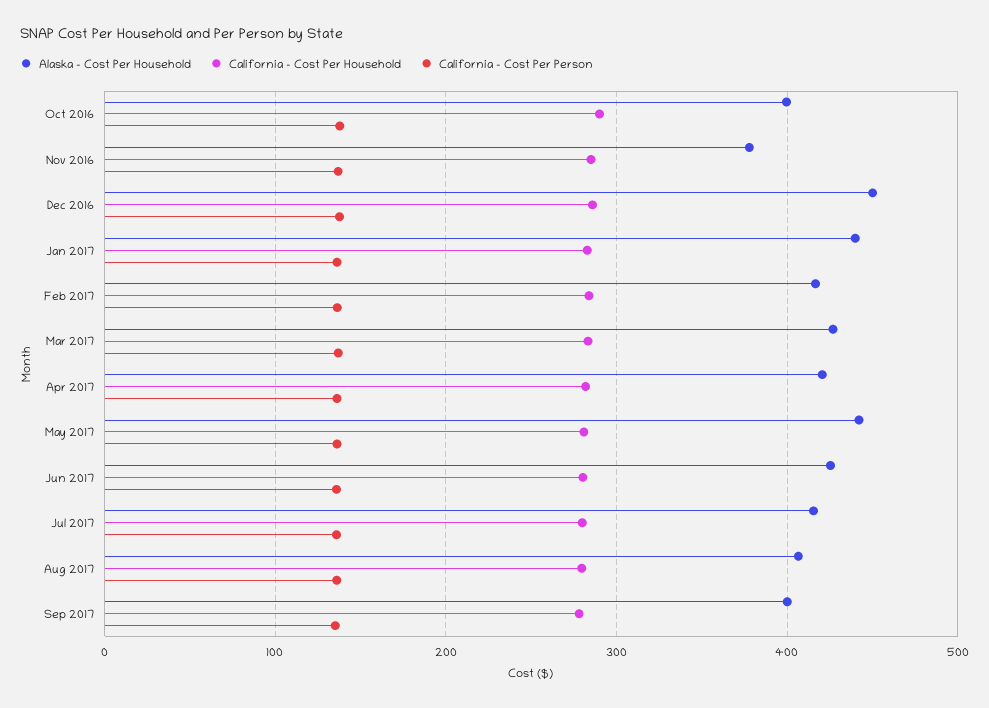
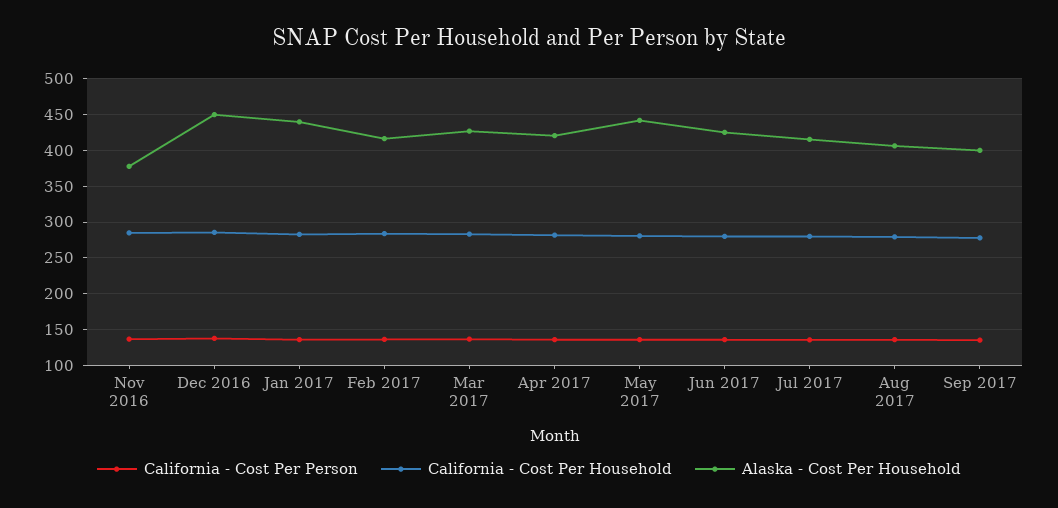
Alaska - Cost Per Household, Oct 2016: 400 -> none
California - Cost Per Household, Oct 2016: 290 -> none
California - Cost Per Person, Oct 2016: 140 -> none

